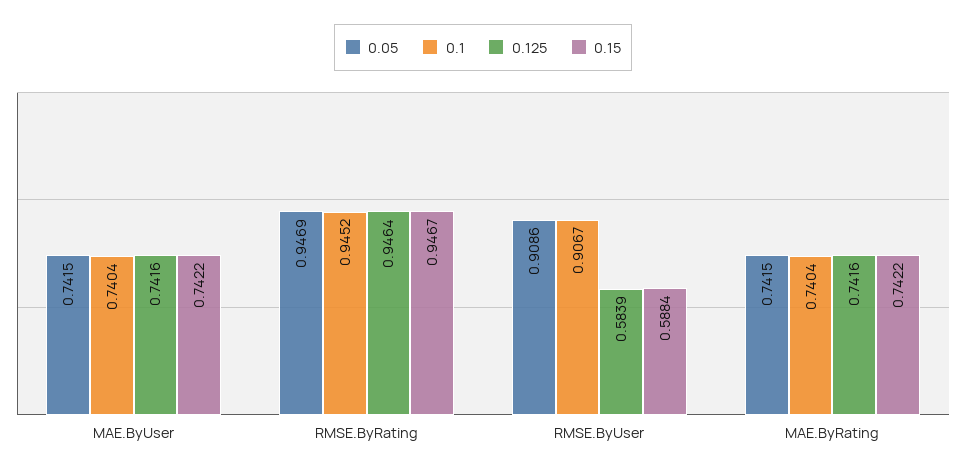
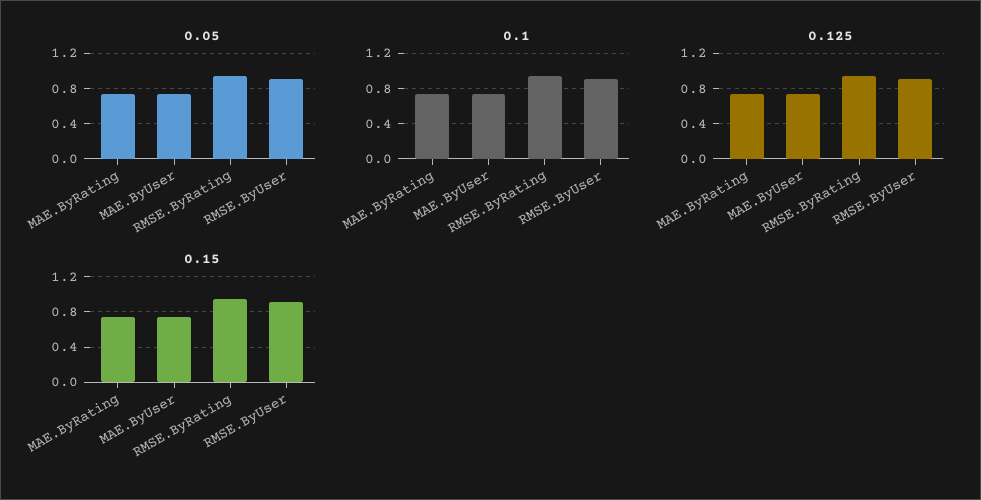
0.125, RMSE.ByUser: 0.5839 -> 0.9
0.15, RMSE.ByUser: 0.5884 -> 0.9

